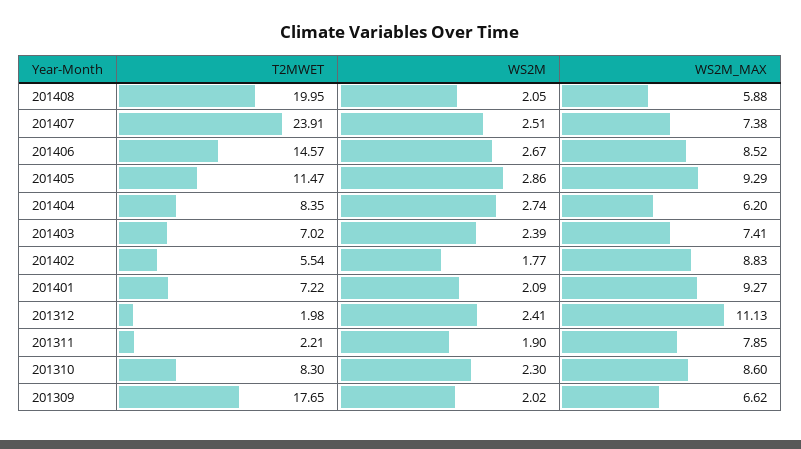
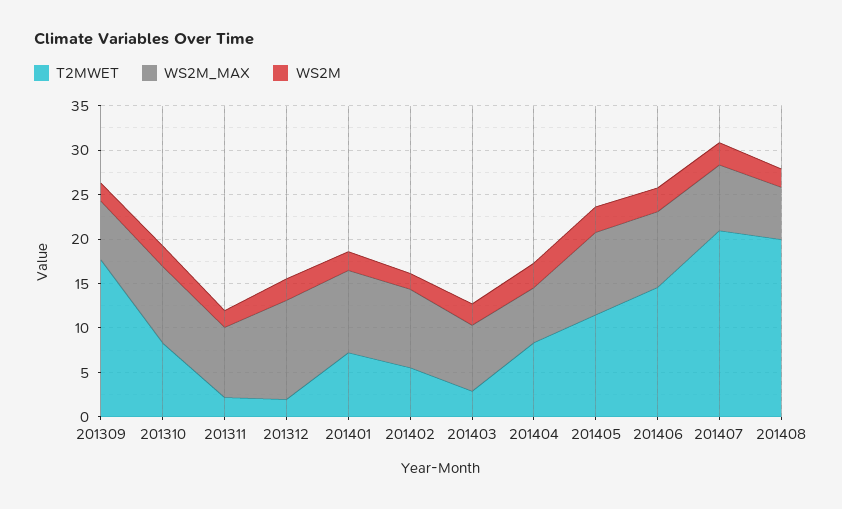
T2MWET, 201407: 23.91 -> 21
T2MWET, 201403: 7.02 -> 3

